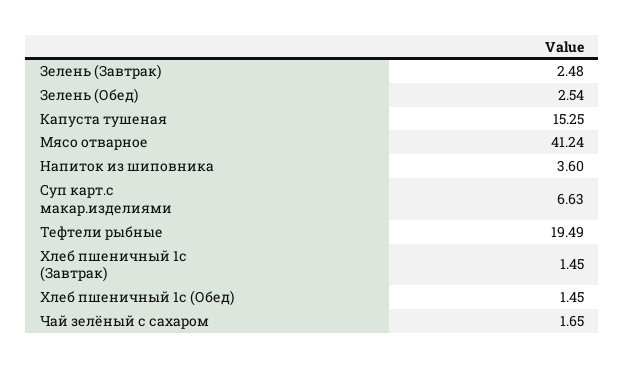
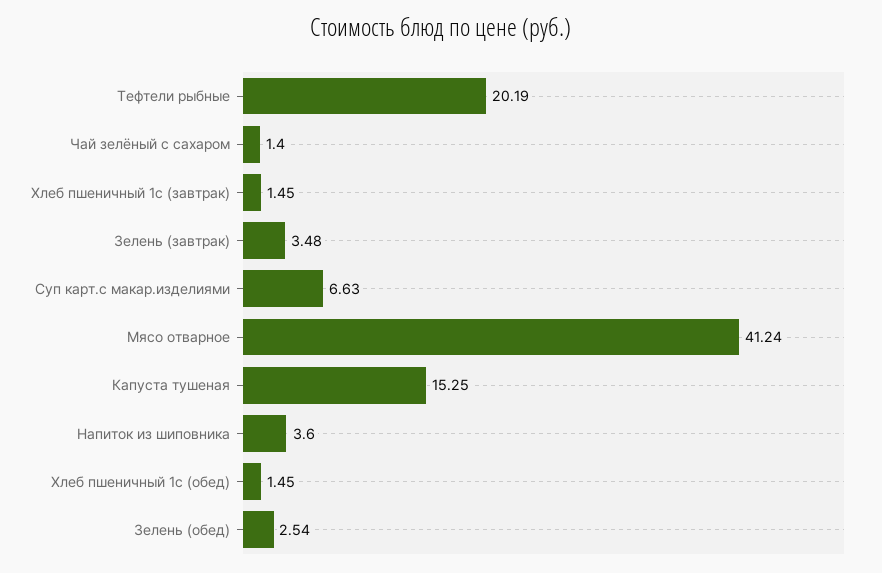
Зелень (Завтрак): 2.48 -> 3.48
Тефтели рыбные: 19.49 -> 20.19
Чай зелёный с сахаром: 1.65 -> 1.4

